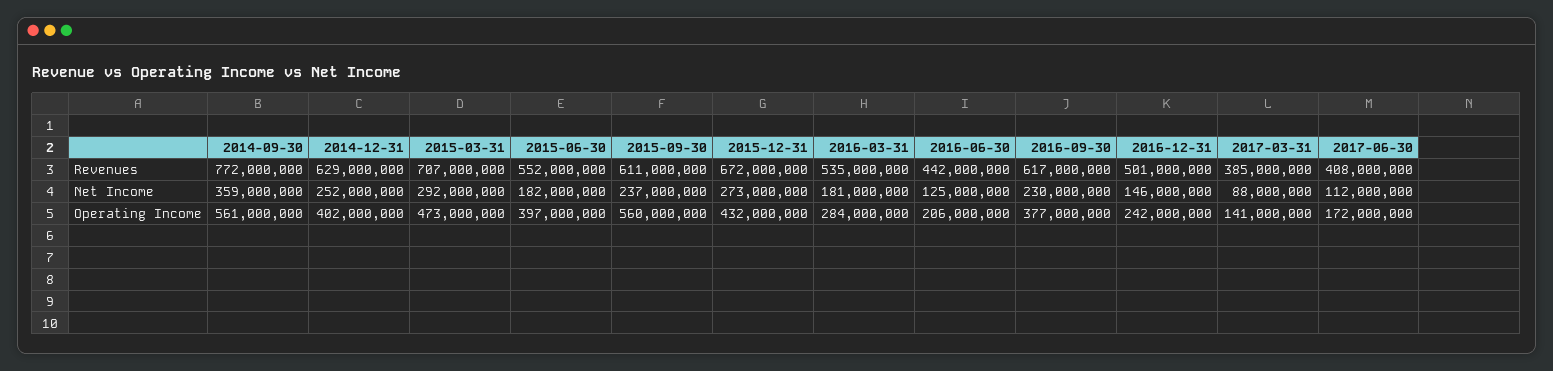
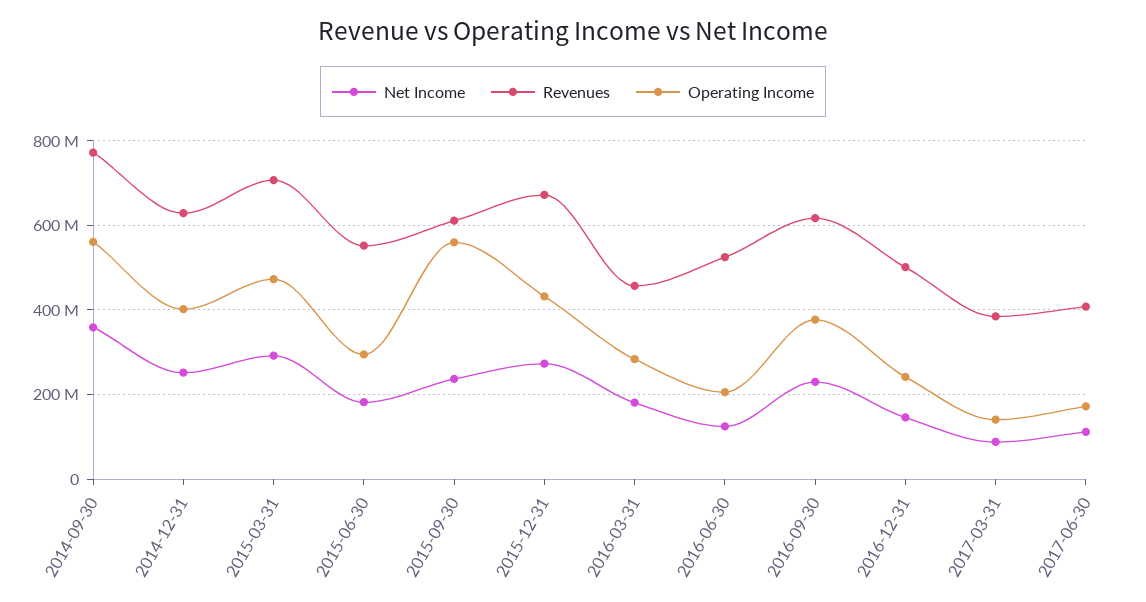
Revenues, 2016-03-31: 535000000 -> 460000000
Revenues, 2016-06-30: 442000000 -> 520000000
Operating Income, 2015-06-30: 397000000 -> 300000000

